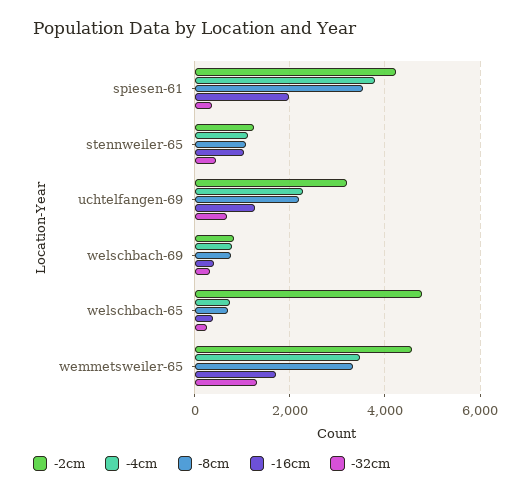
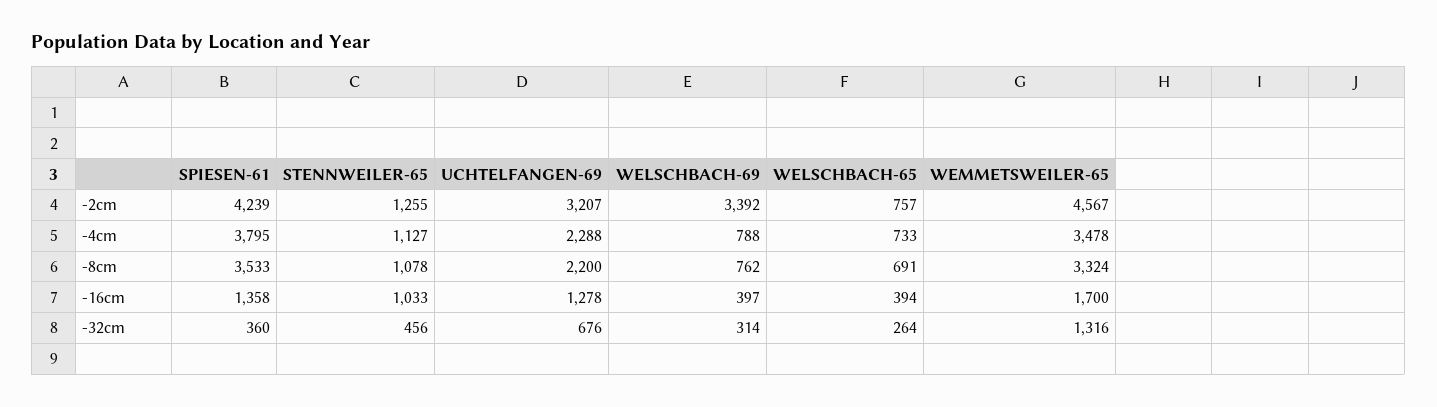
-16cm, spiesen-61: 2000 -> 1358
-2cm, welschbach-69: 800 -> 3392
-2cm, welschbach-65: 4800 -> 757

